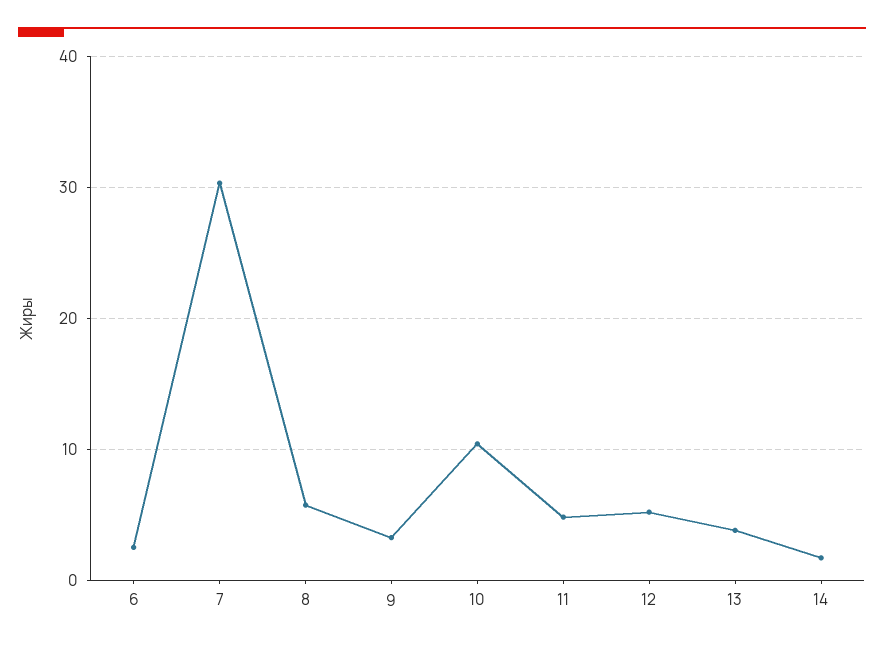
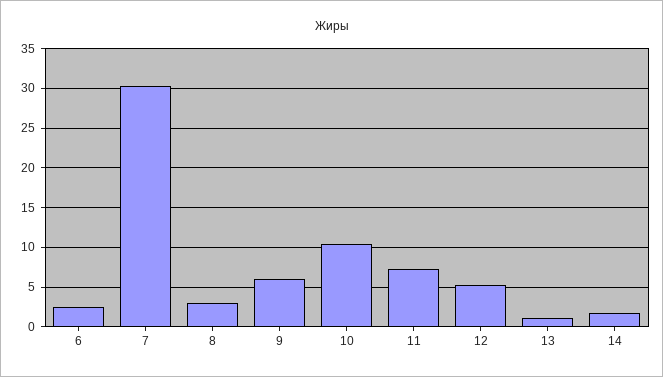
8: 6 -> 3
9: 3 -> 6
11: 5 -> 7
13: 4 -> 1

